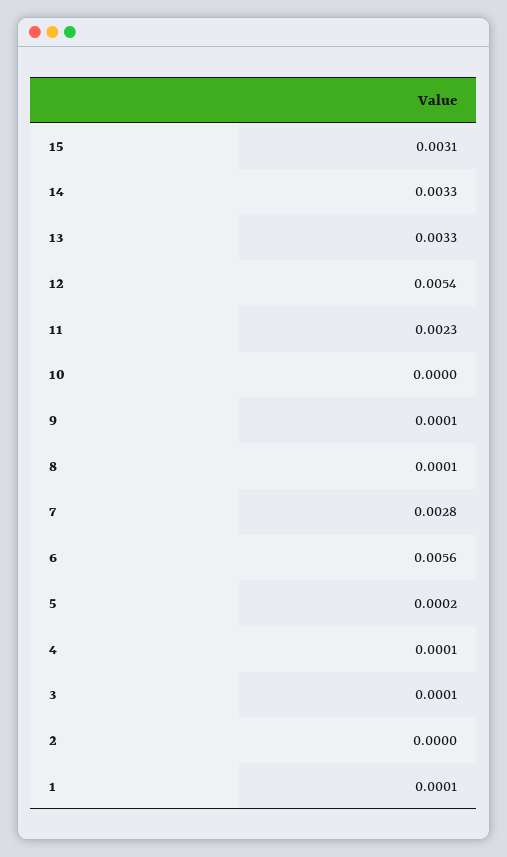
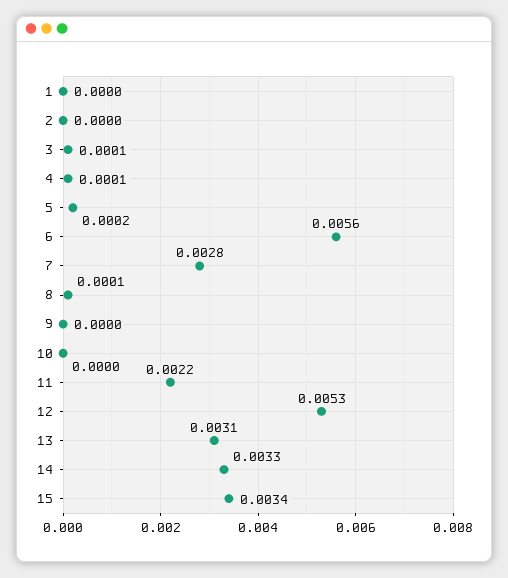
15: 0.0031 -> 0.0034
13: 0.0033 -> 0.0031
12: 0.0054 -> 0.0053
11: 0.0023 -> 0.0022
9: 0.0001 -> 0
1: 0.0001 -> 0

